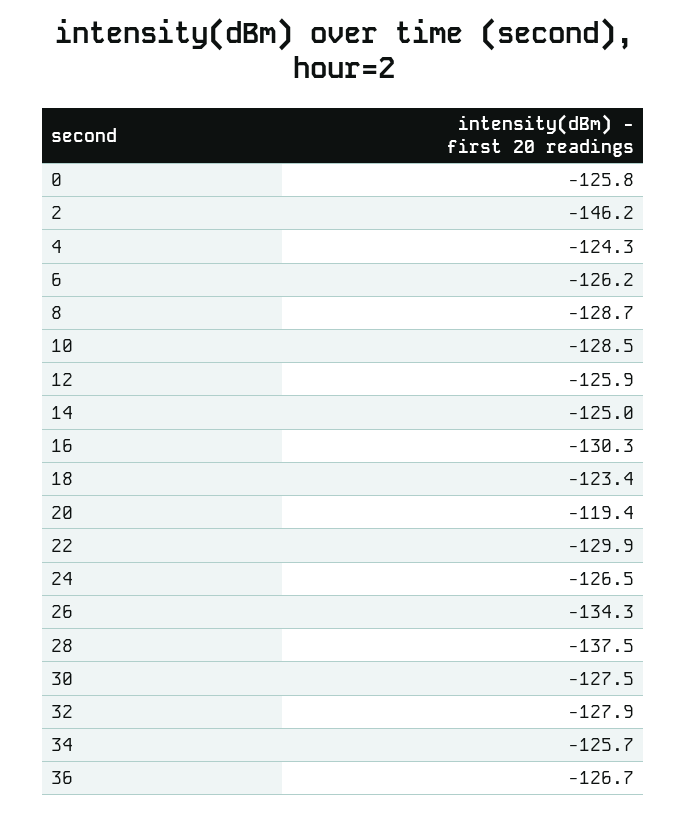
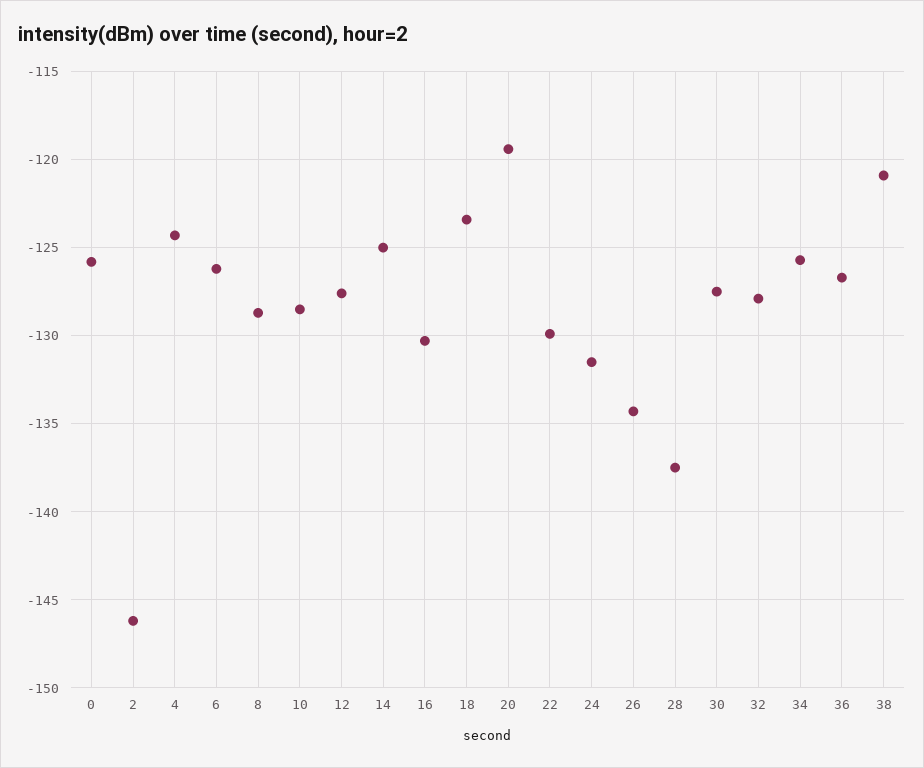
12: -125.9 -> -127.5
24: -126.5 -> -131.5
38: none -> -121

